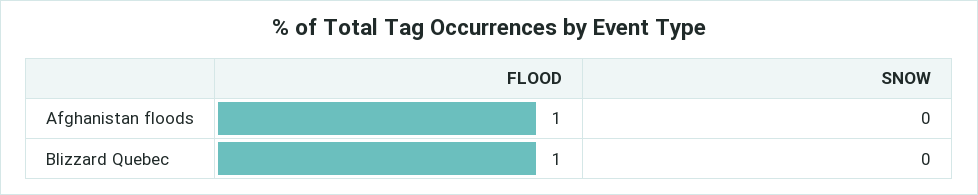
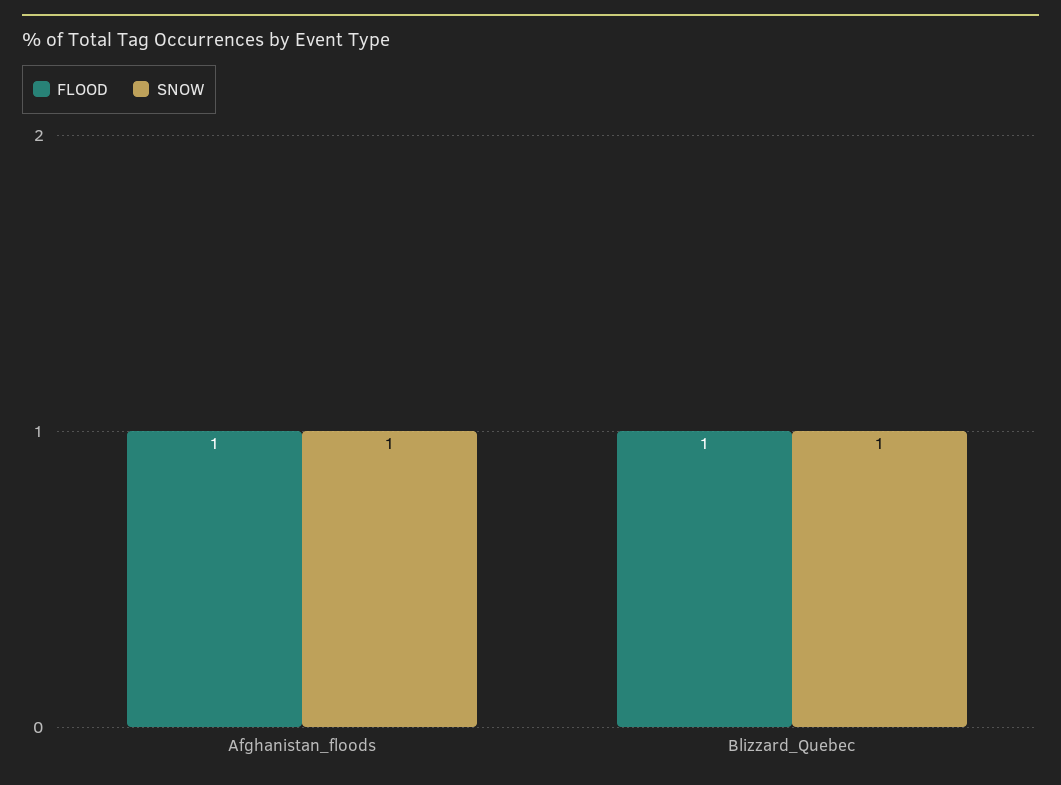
SNOW, Afghanistan floods: 0 -> 1
SNOW, Blizzard Quebec: 0 -> 1

